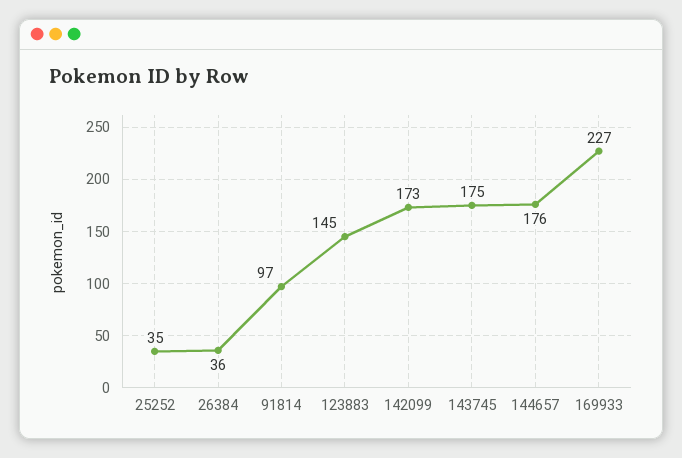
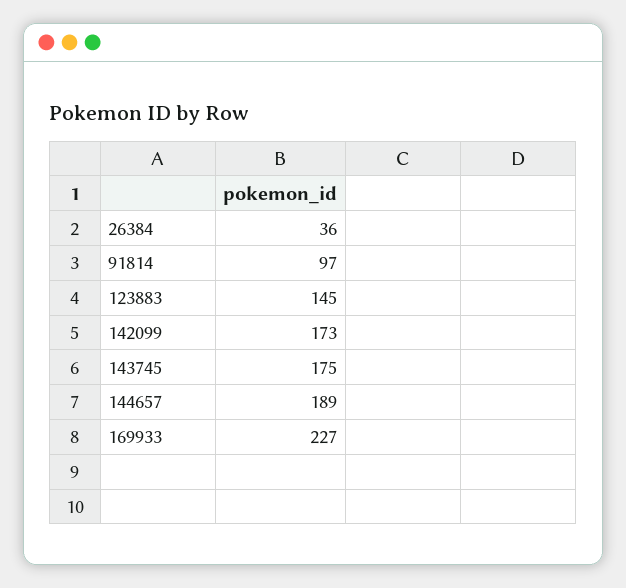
25252: 35 -> none
144657: 176 -> 189

